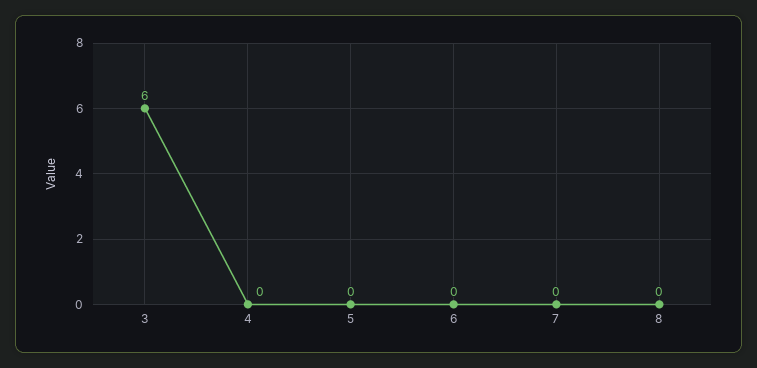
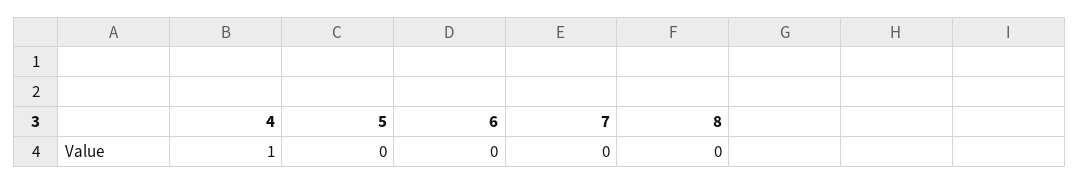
3: 6 -> none
4: 0 -> 1

